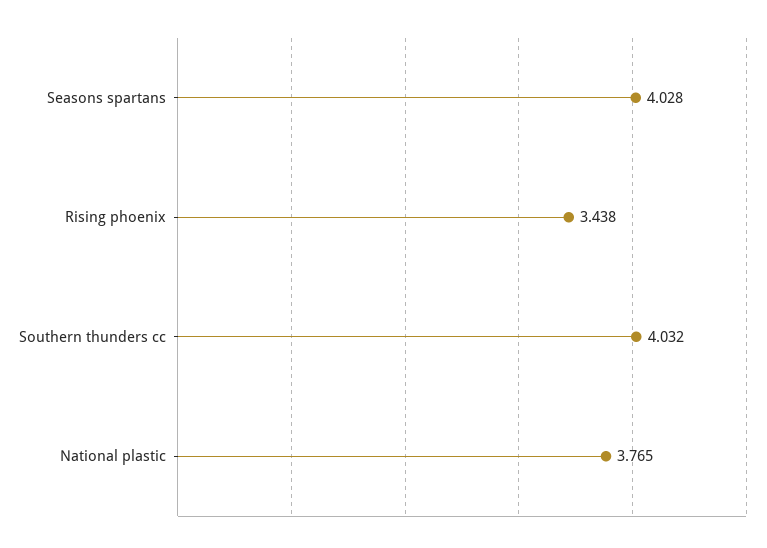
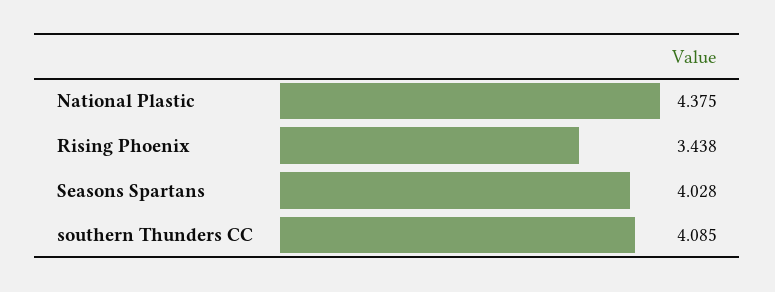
Southern thunders cc: 4.032 -> 4.085
National plastic: 3.765 -> 4.375

